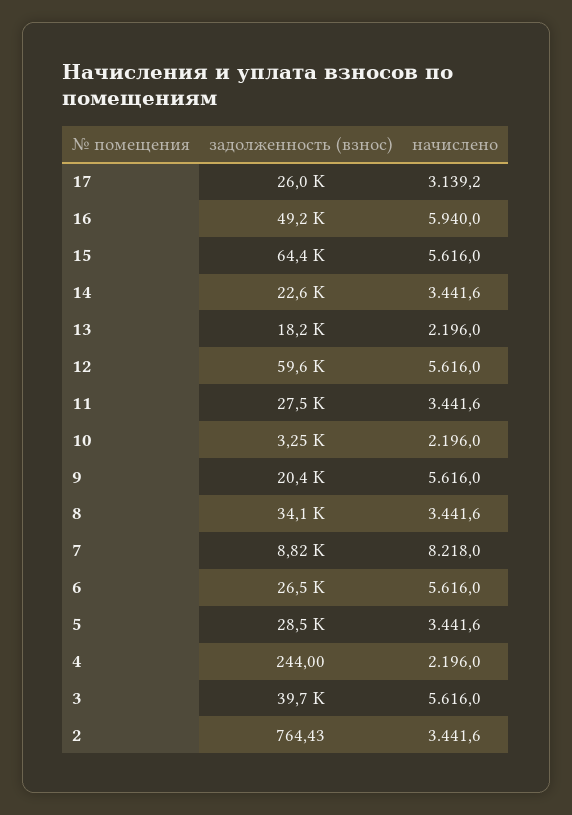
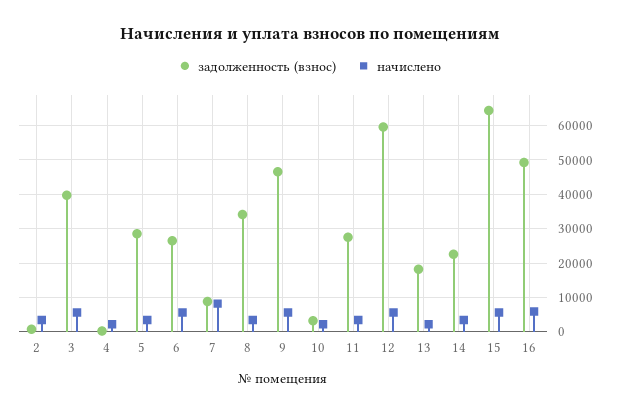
задолженность (взнос), 17: 26000 -> none
начислено, 17: 3139.2 -> none
задолженность (взнос), 9: 20400 -> 46000

